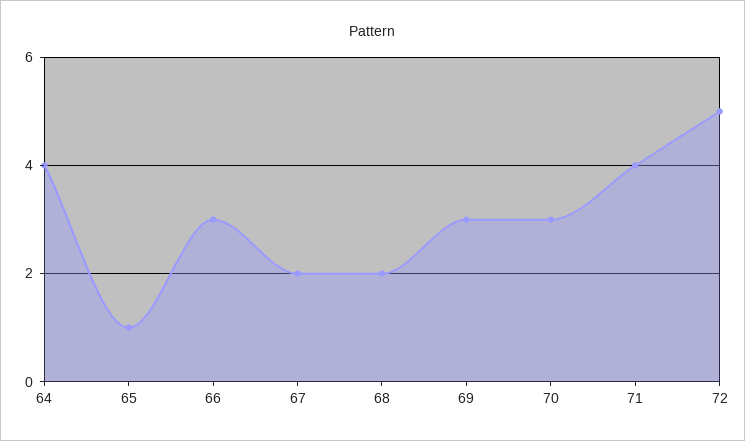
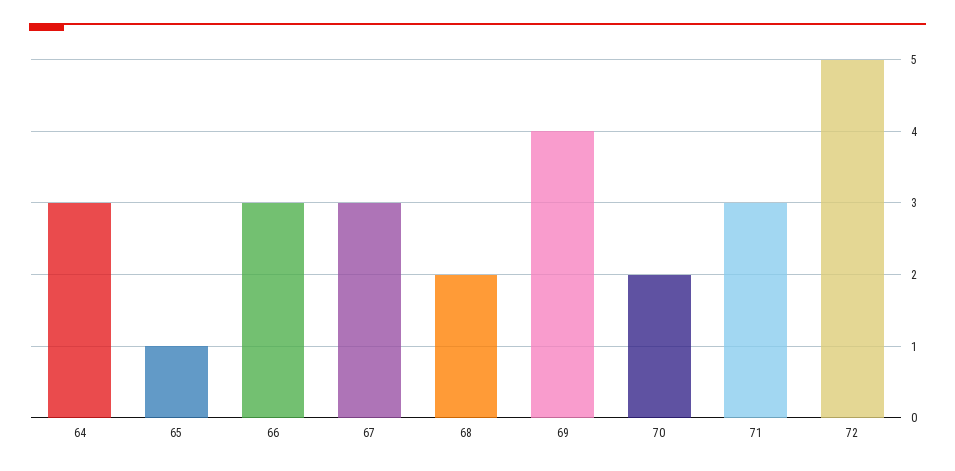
64: 4 -> 3
67: 2 -> 3
69: 3 -> 4
70: 3 -> 2
71: 4 -> 3

